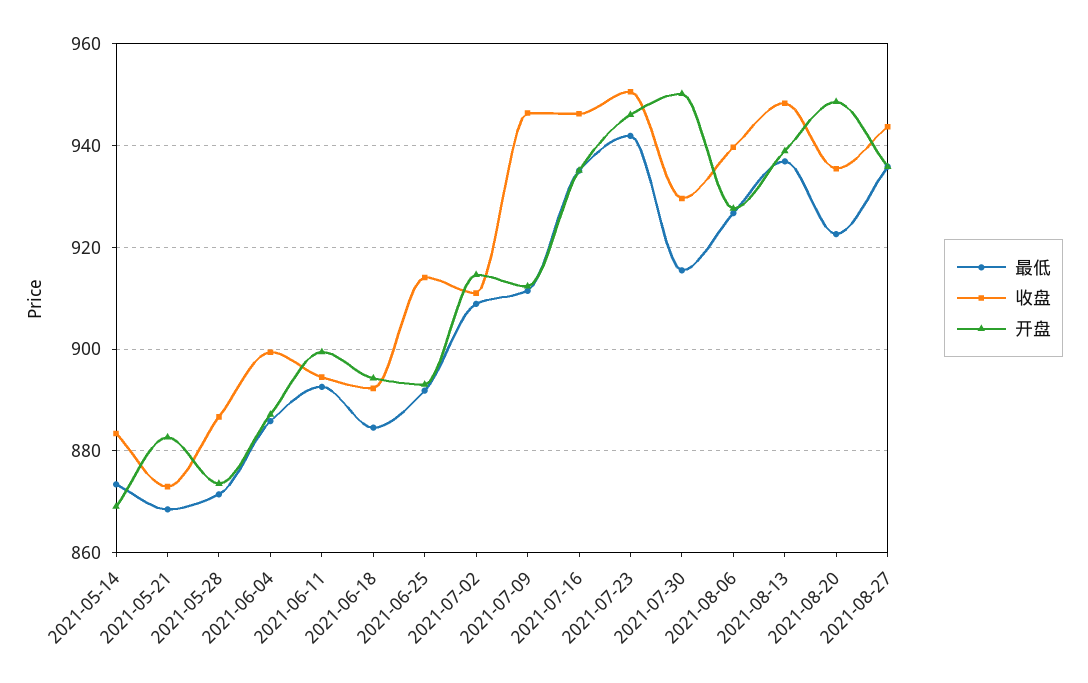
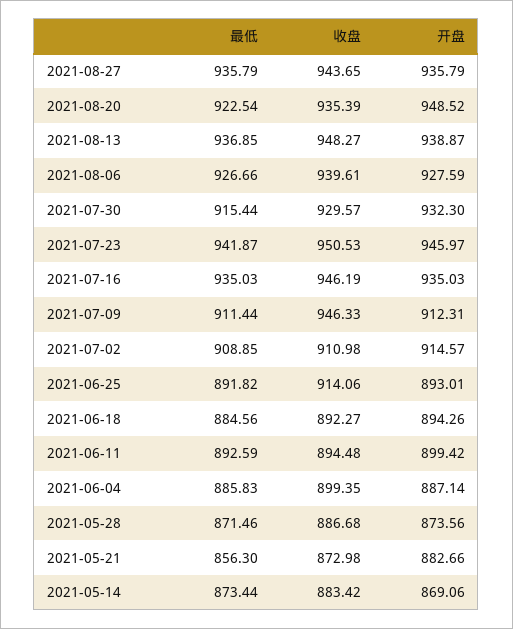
最低, 2021-05-21: 868 -> 856.3
开盘, 2021-07-30: 950 -> 932.3

